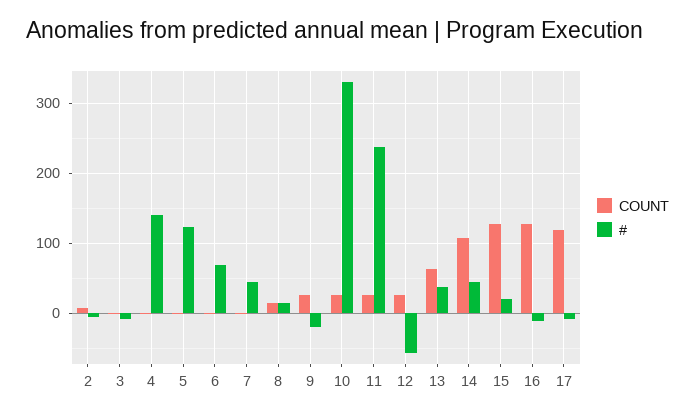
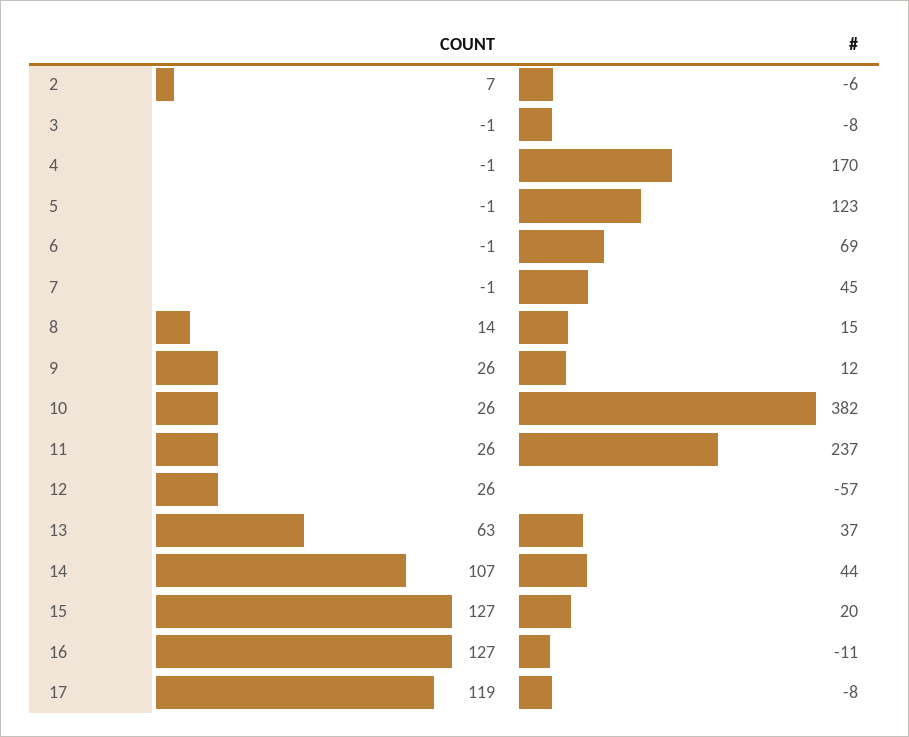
#, 4: 140 -> 170
#, 9: -20 -> 12
#, 10: 330 -> 382

